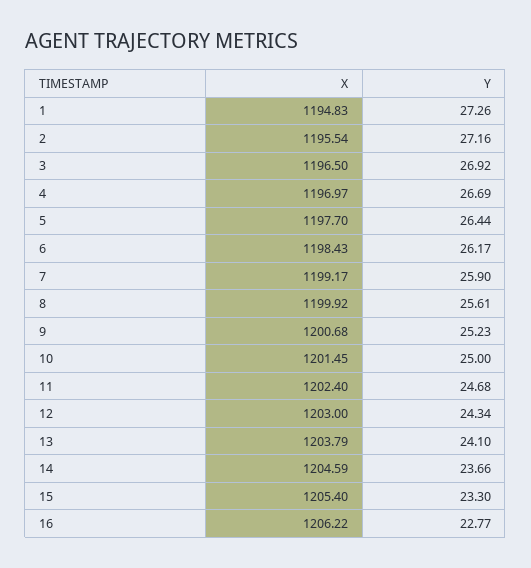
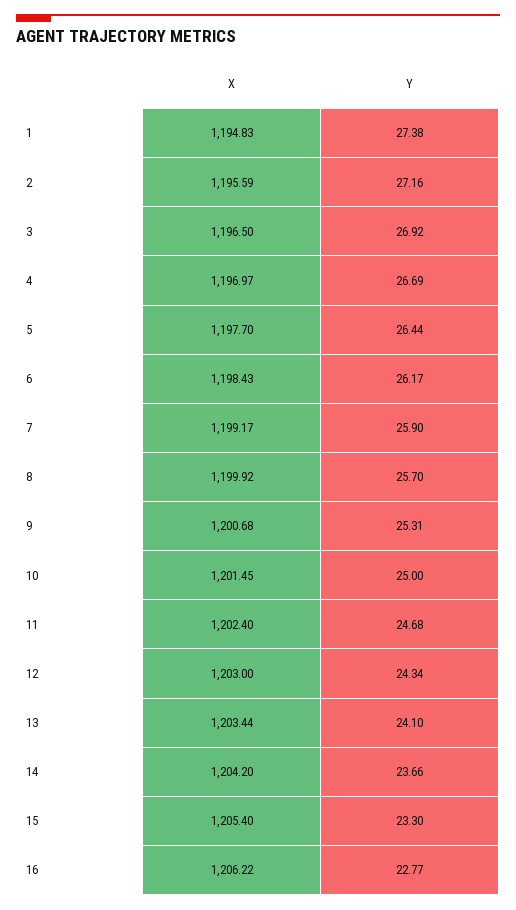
Y, 1: 27.26 -> 27.38
X, 2: 1195.54 -> 1195.59
Y, 8: 25.61 -> 25.7
Y, 9: 25.23 -> 25.31
X, 13: 1203.79 -> 1203.44
X, 14: 1204.59 -> 1204.2

